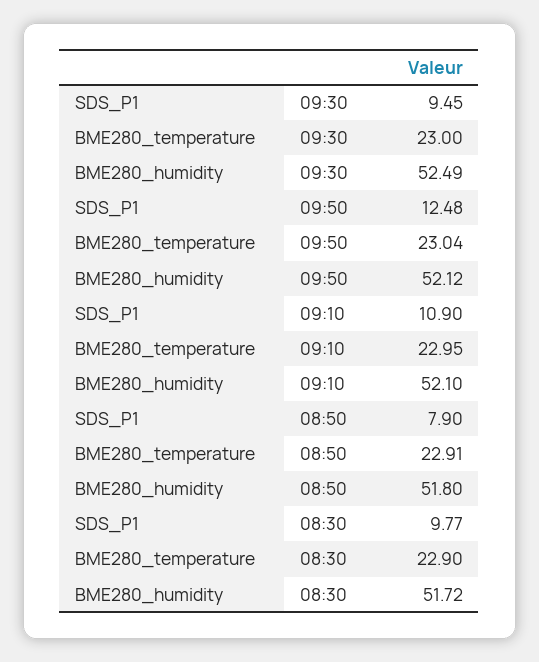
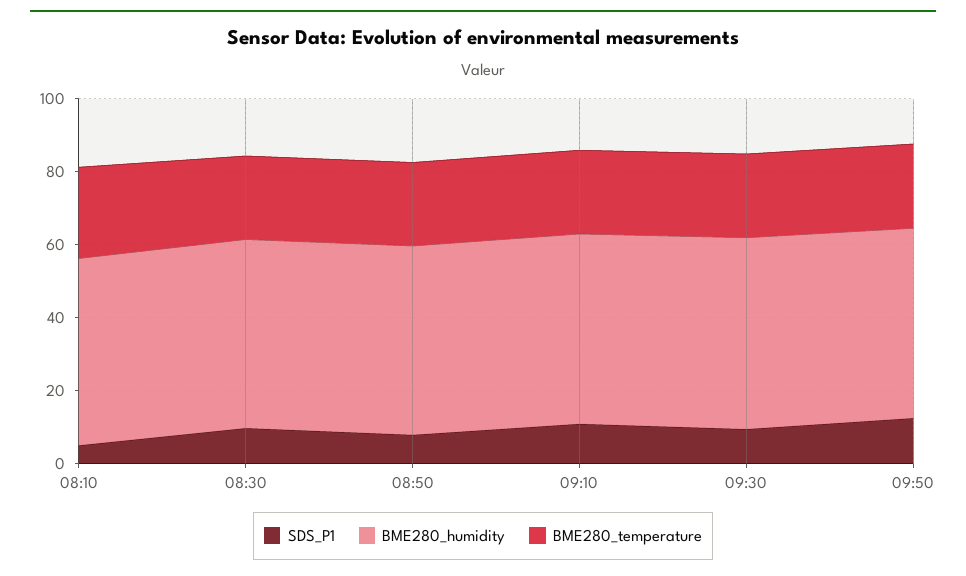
SDS_P1, 08:10: none -> 5
BME280_humidity, 08:10: none -> 50
BME280_temperature, 08:10: none -> 25

